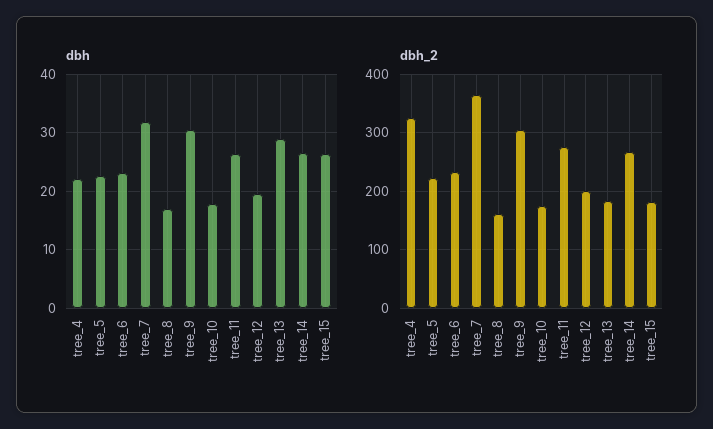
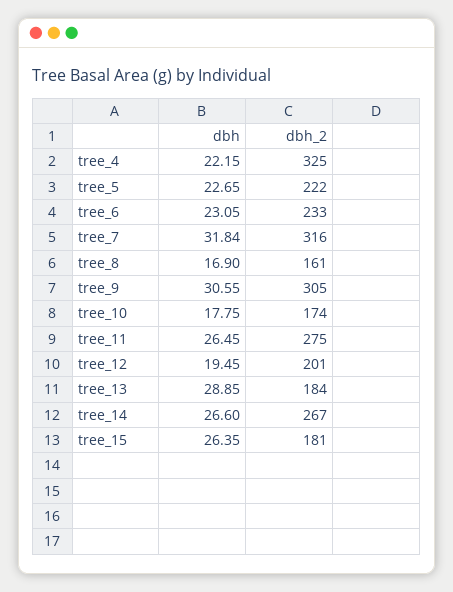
dbh_2, tree_7: 360 -> 316

